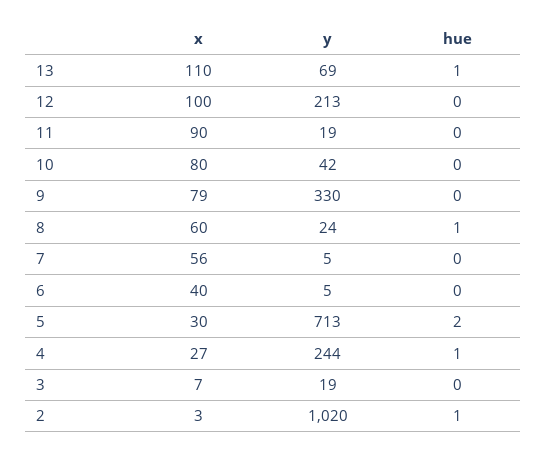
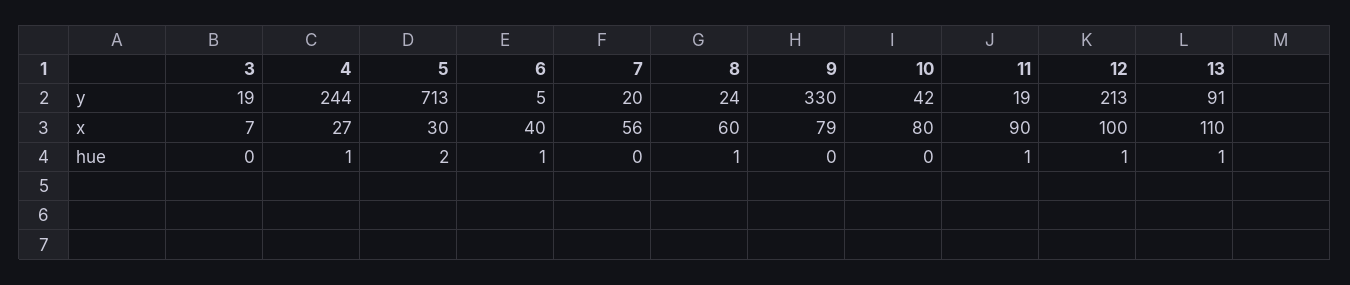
y, 13: 69 -> 91
hue, 12: 0 -> 1
hue, 11: 0 -> 1
y, 7: 5 -> 20
hue, 6: 0 -> 1
x, 2: 3 -> none
y, 2: 1020 -> none
hue, 2: 1 -> none

